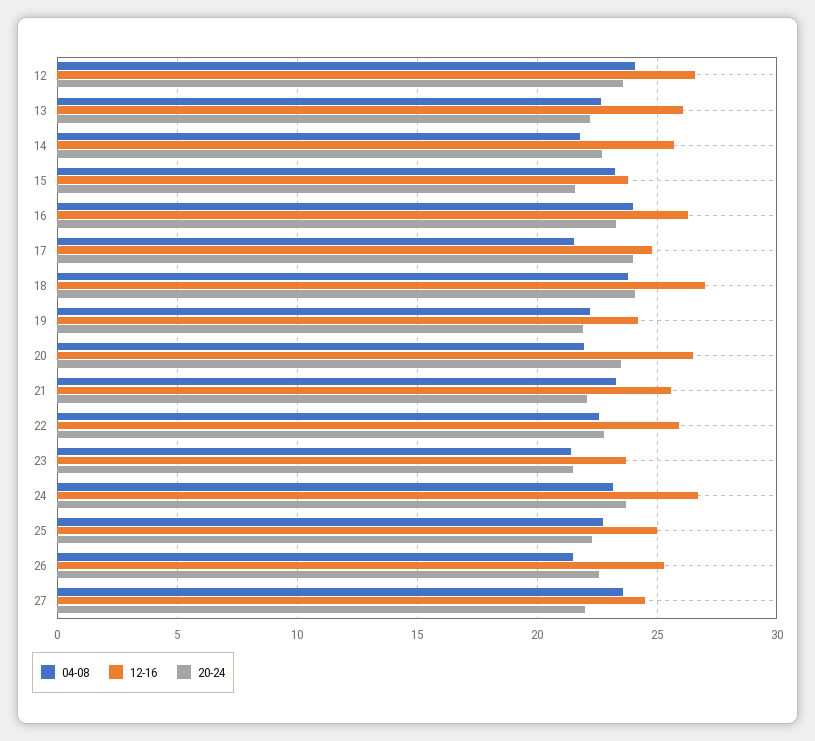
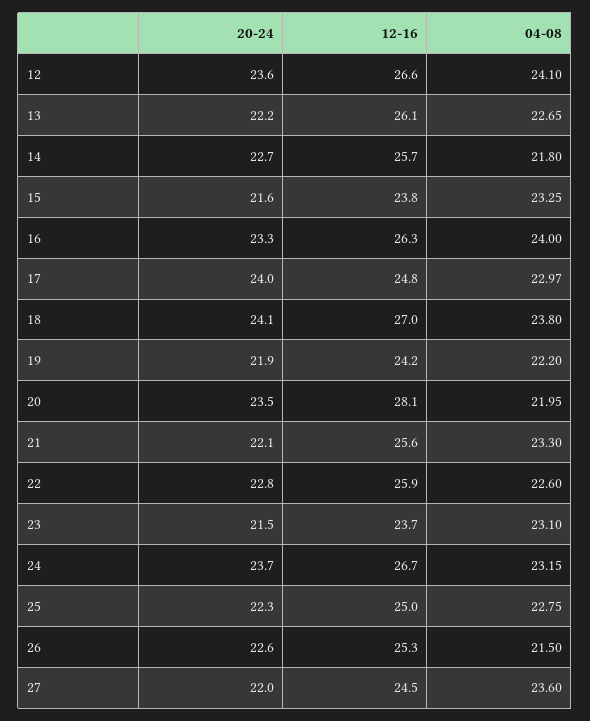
04-08, 17: 21.5 -> 22.97
12-16, 20: 26.5 -> 28.1
04-08, 23: 21.5 -> 23.1

